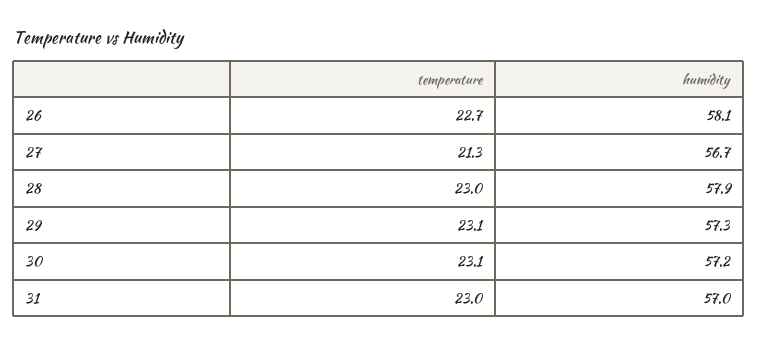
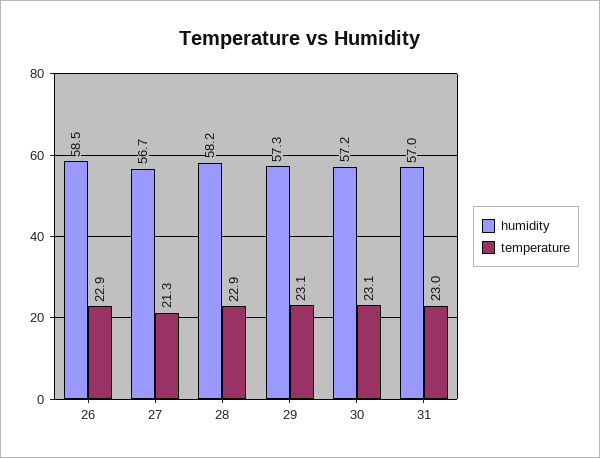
temperature, 26: 22.7 -> 22.9
humidity, 26: 58.1 -> 58.5
temperature, 28: 23 -> 22.9
humidity, 28: 57.9 -> 58.2

